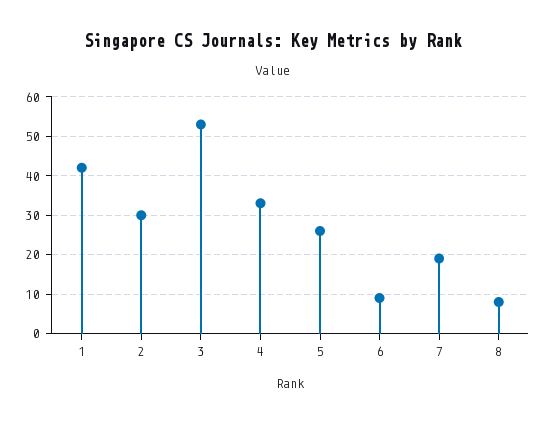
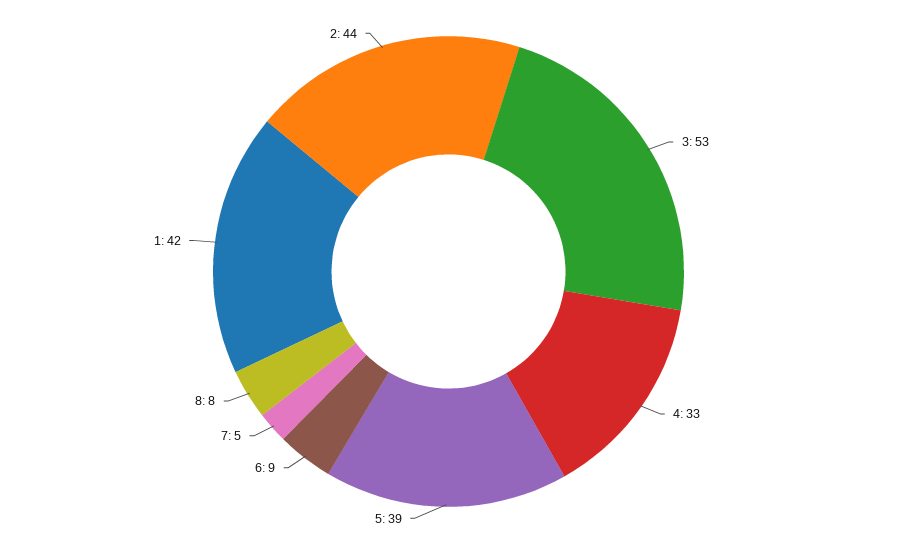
2: 30 -> 44
5: 25 -> 39
7: 20 -> 5

